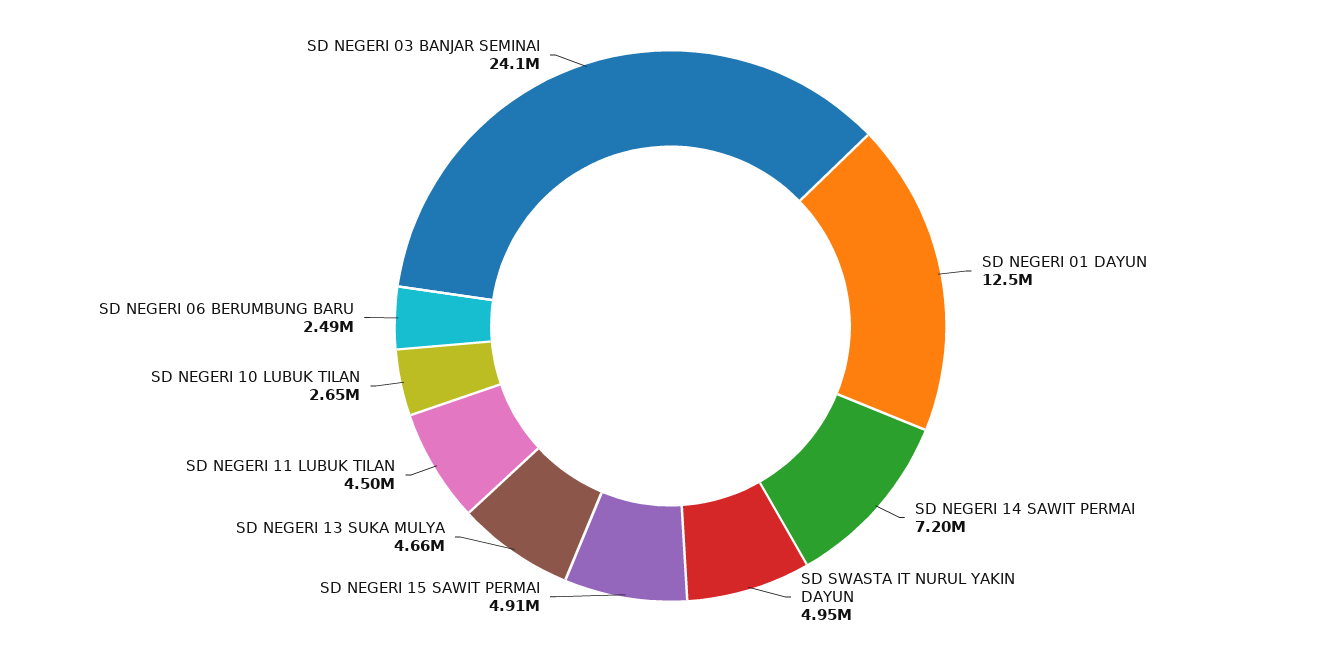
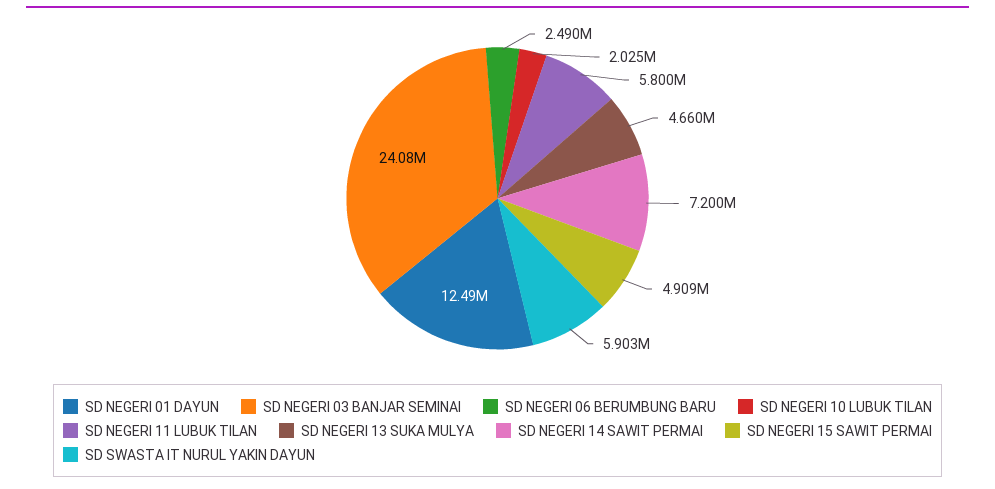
SD SWASTA IT NURUL YAKIN DAYUN: 4950000 -> 5903000
SD NEGERI 11 LUBUK TILAN: 4500000 -> 5800000
SD NEGERI 10 LUBUK TILAN: 2650000 -> 2025000

